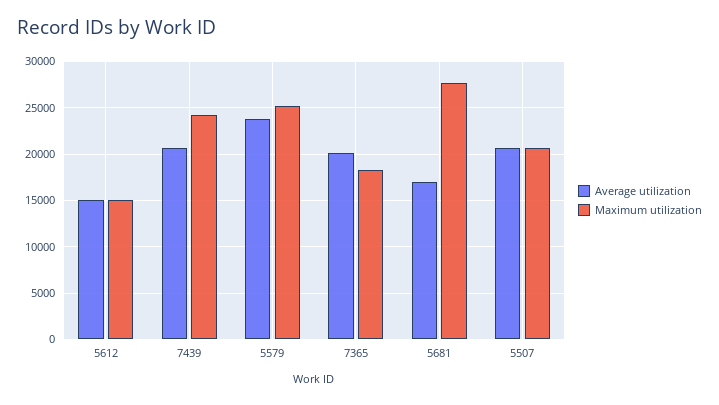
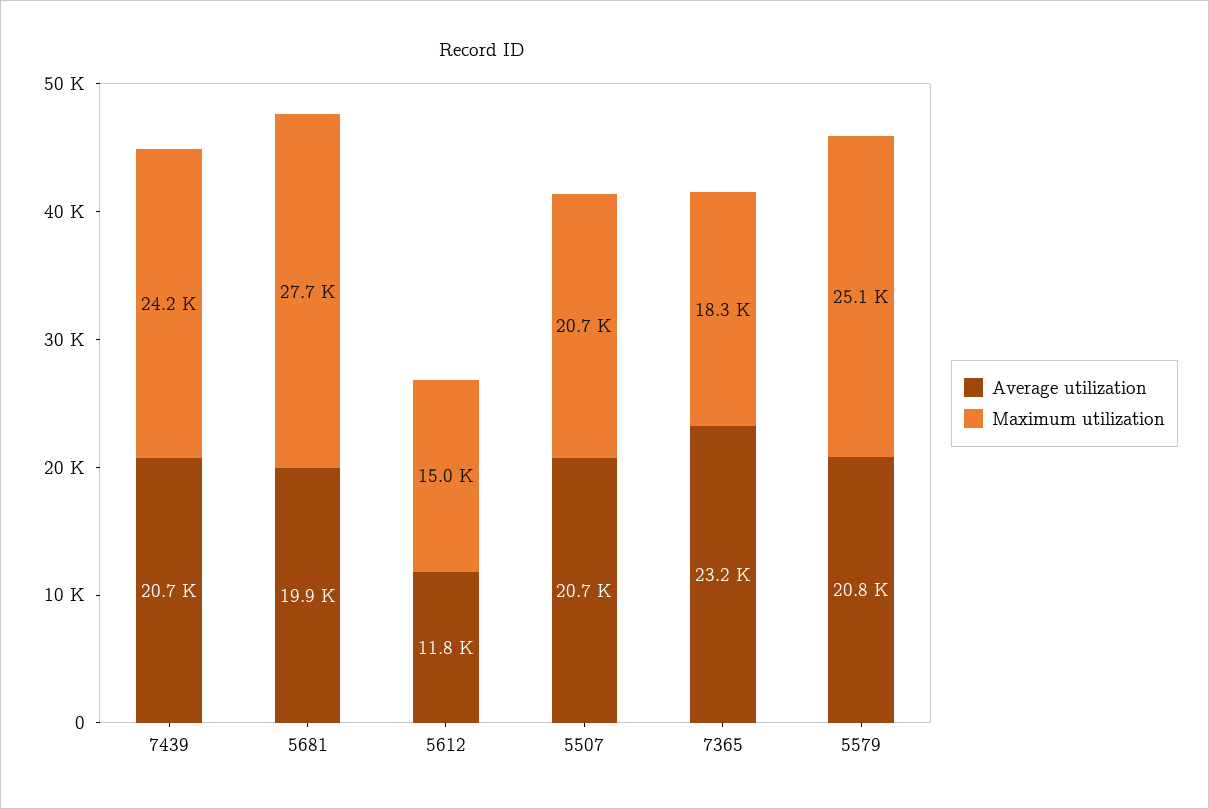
Average utilization, 5612: 15000 -> 11800
Average utilization, 5579: 24000 -> 20800
Average utilization, 7365: 20000 -> 23200
Average utilization, 5681: 17000 -> 19900

